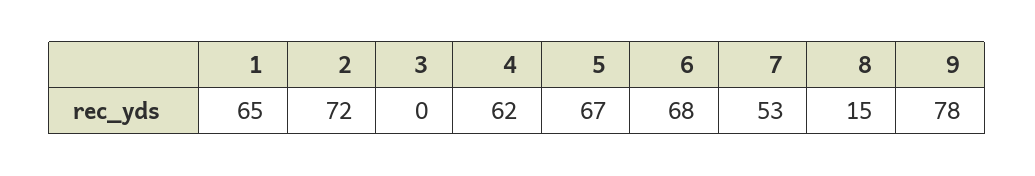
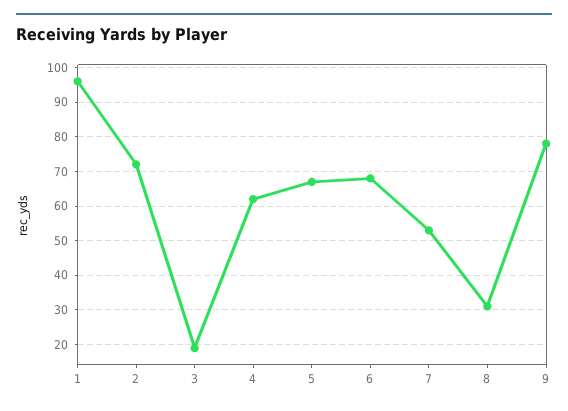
1: 65 -> 95
3: 0 -> 20
8: 15 -> 30

